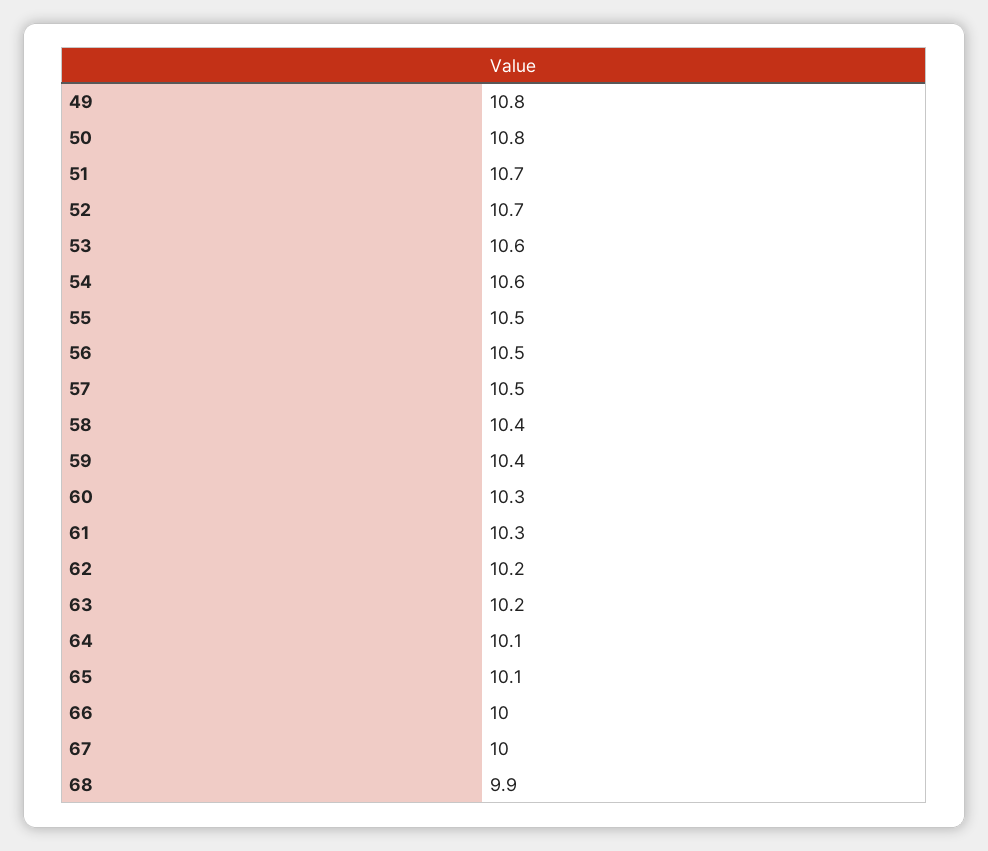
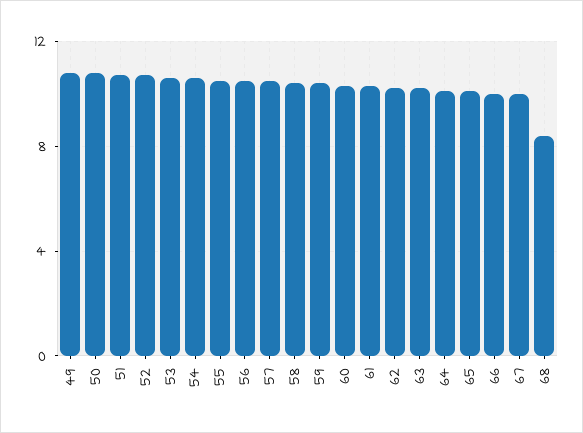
68: 9.9 -> 8.5

